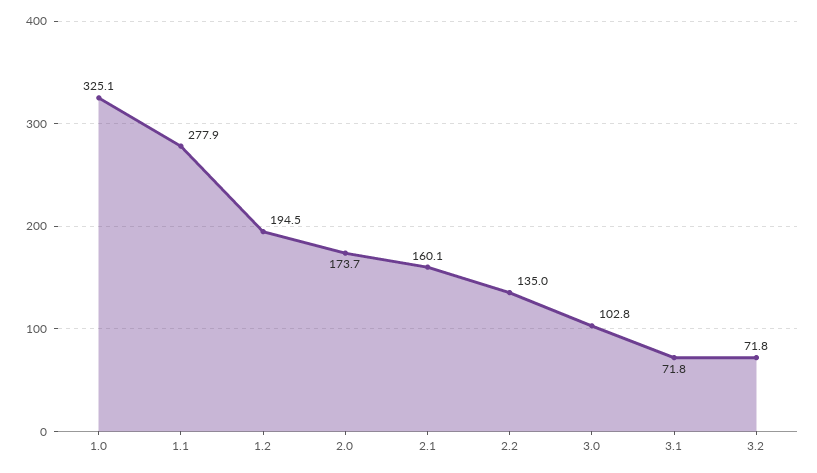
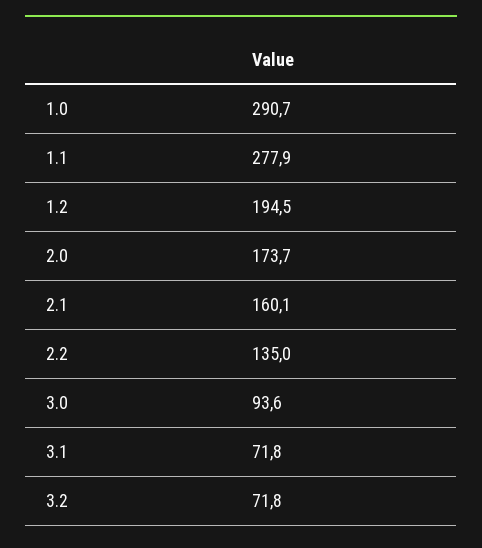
1.0: 325.1 -> 290.7
3.0: 102.8 -> 93.6

